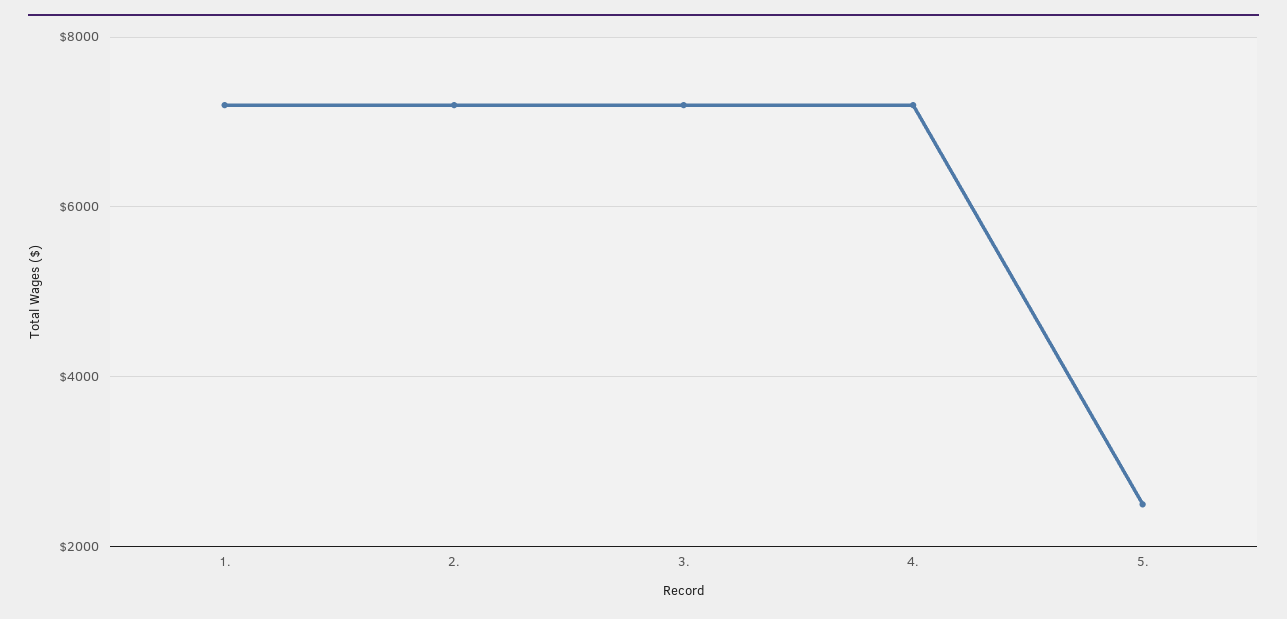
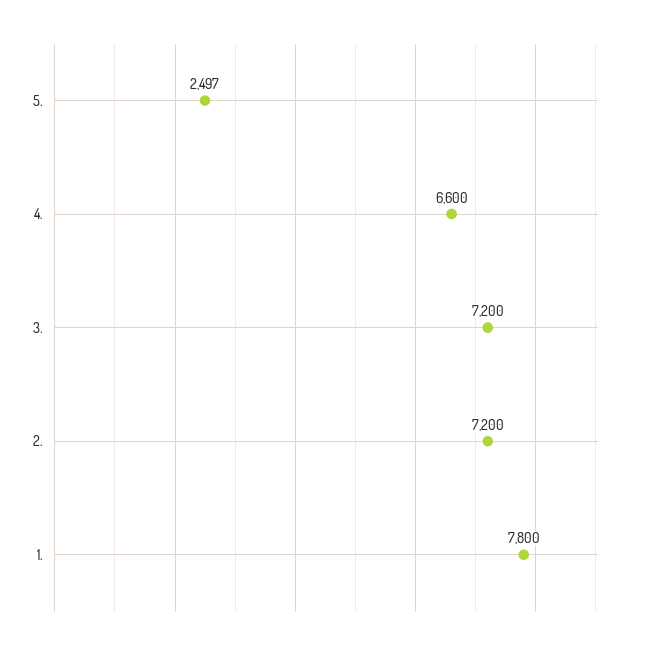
1.: 7200 -> 7800
4.: 7200 -> 6600

